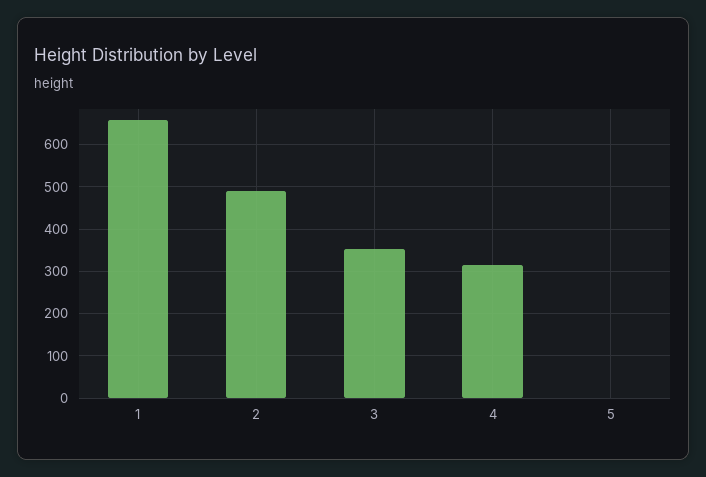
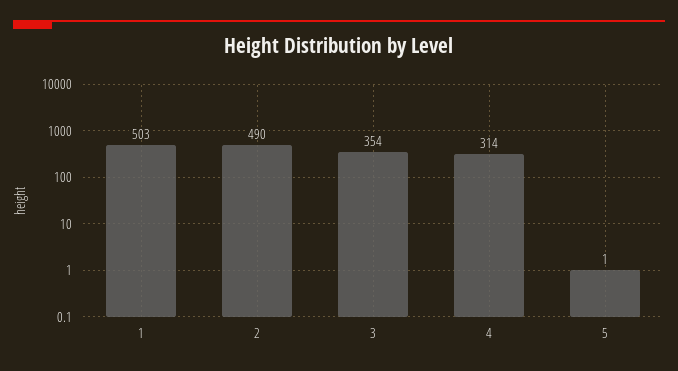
1: 660 -> 503

